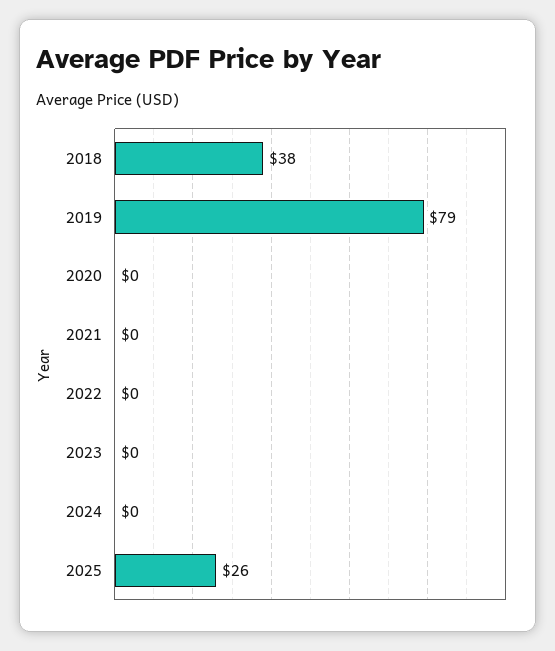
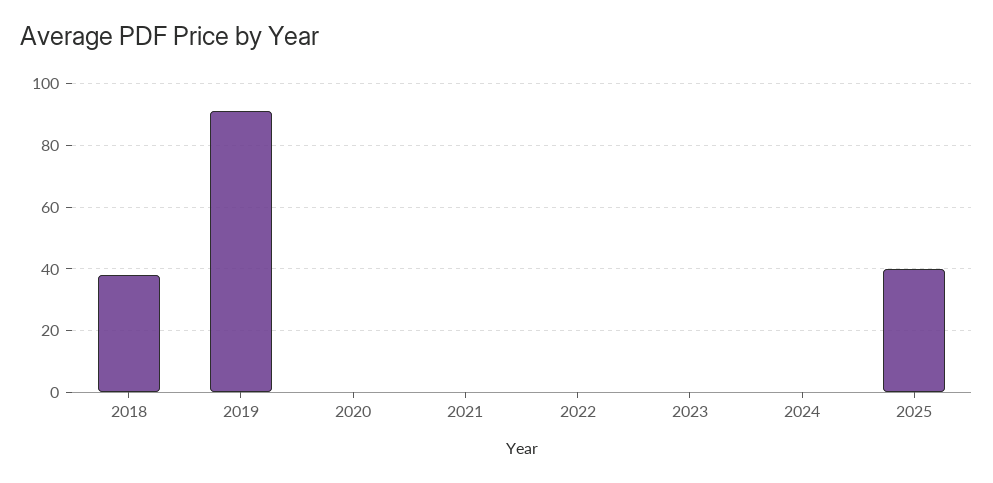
2019: 79 -> 90
2025: 26 -> 40

